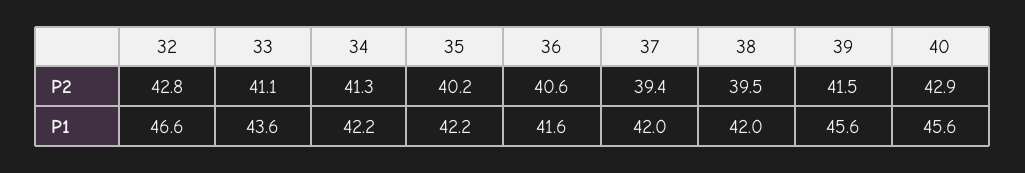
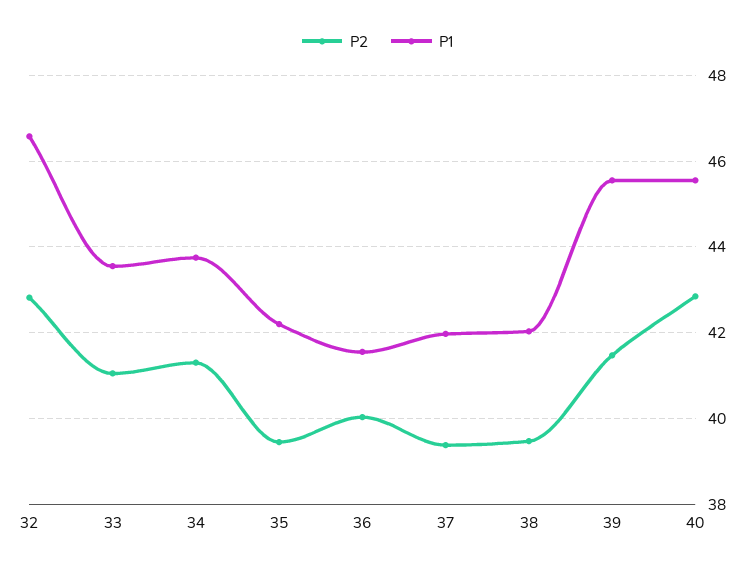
P2, 35: 40.2 -> 39.4
P2, 36: 40.6 -> 40
P1, 34: 42.2 -> 43.8

